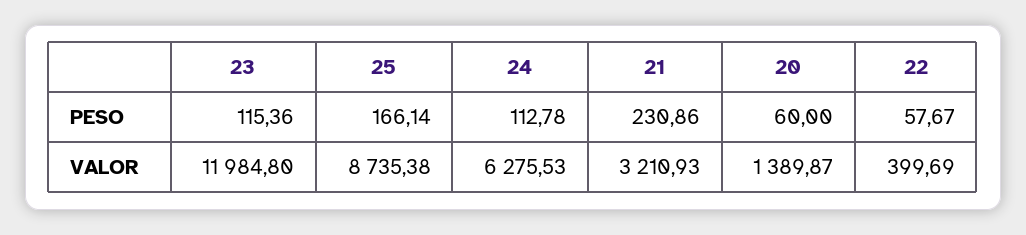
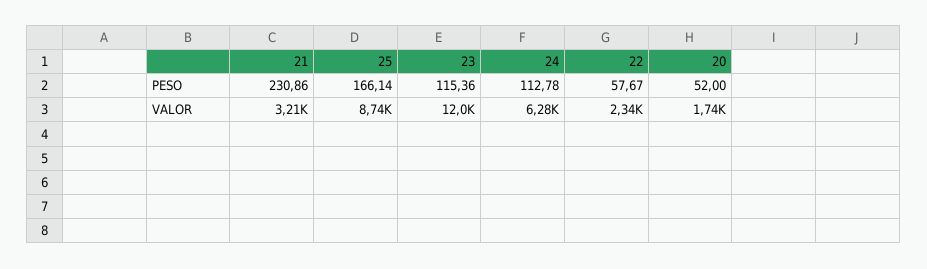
20, PESO: 60 -> 52
20, VALOR: 1389.87 -> 1740
22, VALOR: 399.69 -> 2340

